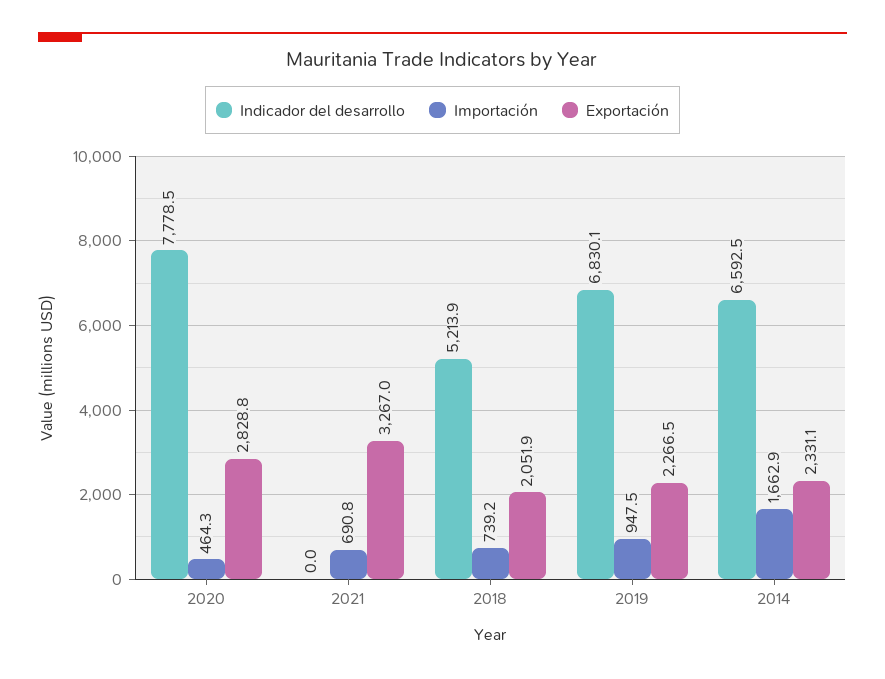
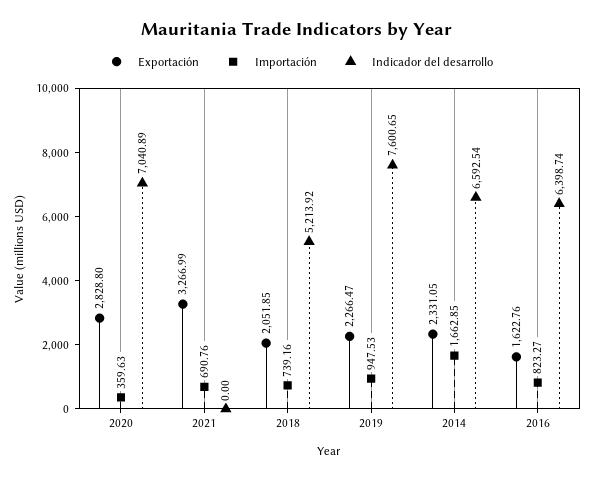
Indicador del desarrollo, 2020: 7778.5 -> 7040.89
Importación, 2020: 464.3 -> 359.63
Indicador del desarrollo, 2019: 6830.1 -> 7600.65
Exportación, 2016: none -> 1622.76
Importación, 2016: none -> 823.27
Indicador del desarrollo, 2016: none -> 6398.74

